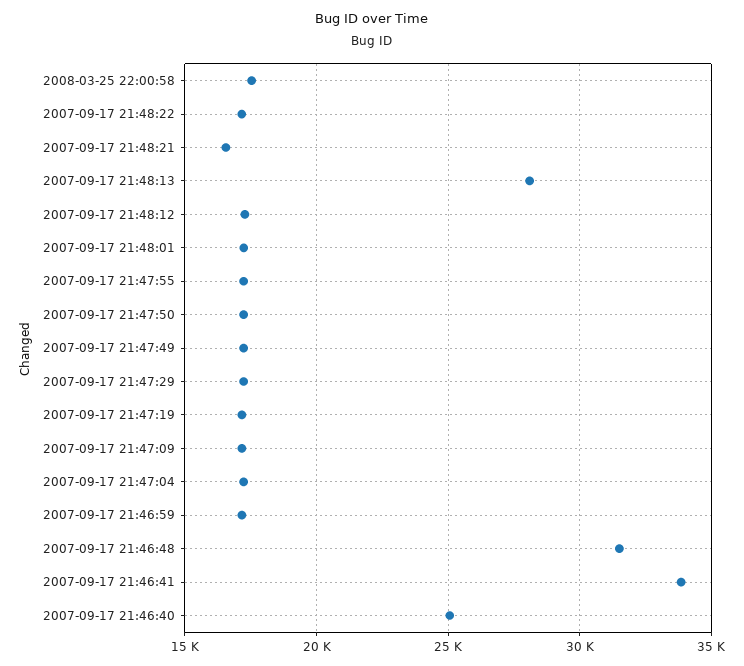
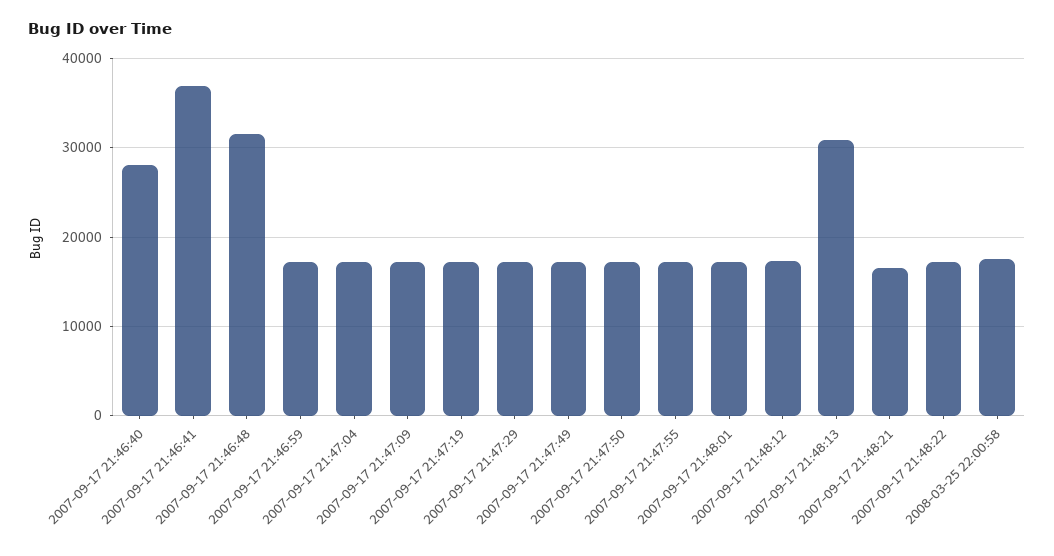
2007-09-17 21:48:13: 28000 -> 31000
2007-09-17 21:46:41: 34000 -> 37000
2007-09-17 21:46:40: 25000 -> 28000

